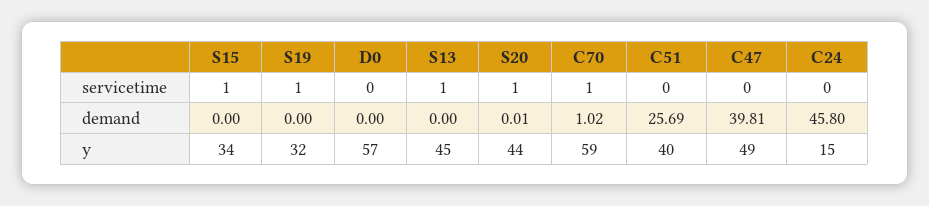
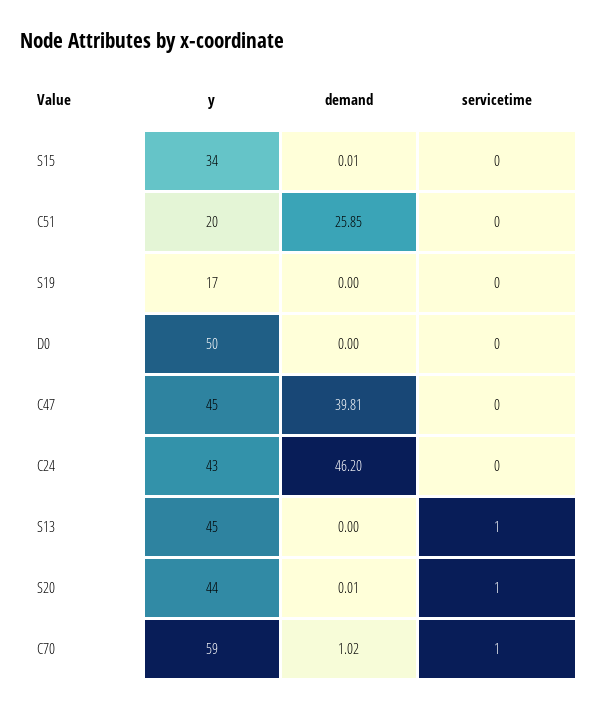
S15, servicetime: 1 -> 0
S19, servicetime: 1 -> 0
S15, demand: 0 -> 0.01
C51, demand: 25.69 -> 25.85
C24, demand: 45.8 -> 46.2
S19, y: 32 -> 17
D0, y: 57 -> 50
C51, y: 40 -> 20
C47, y: 49 -> 45
C24, y: 15 -> 43

